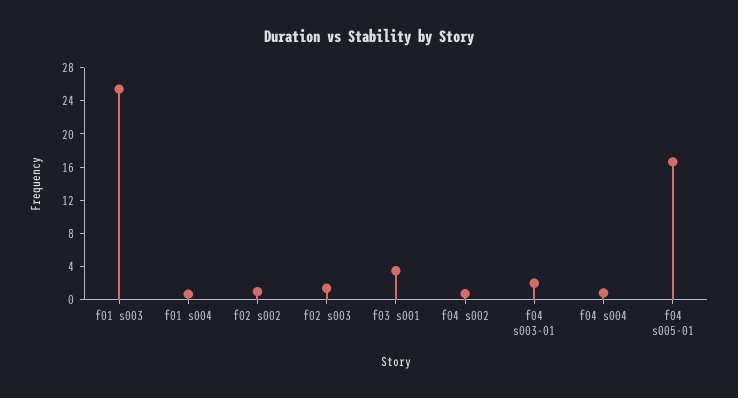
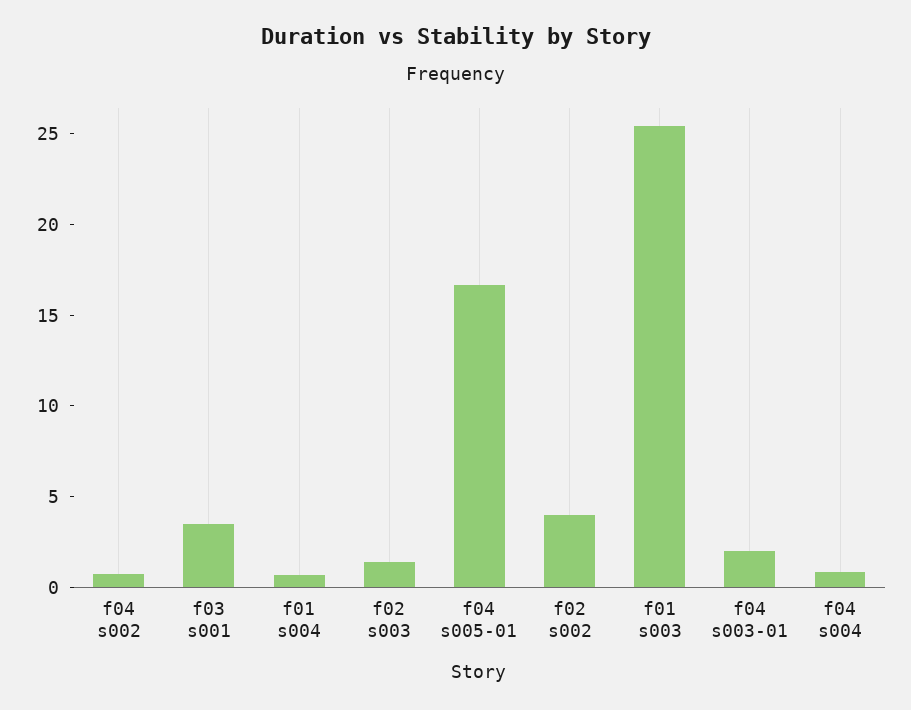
f02 s002: 1 -> 4

